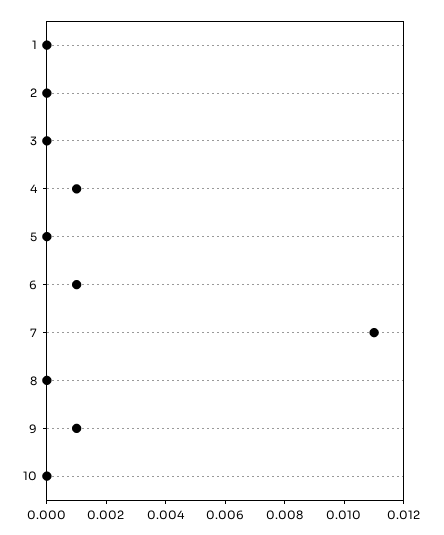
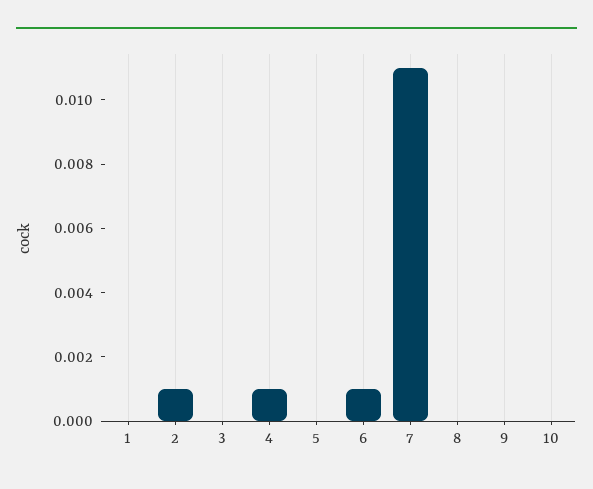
2: 0 -> 0.001
9: 0.001 -> 0

